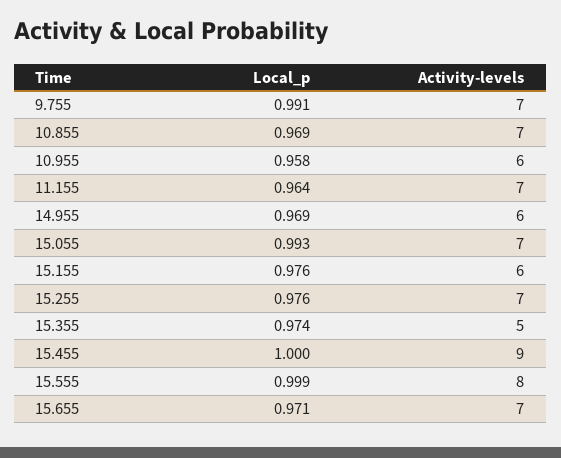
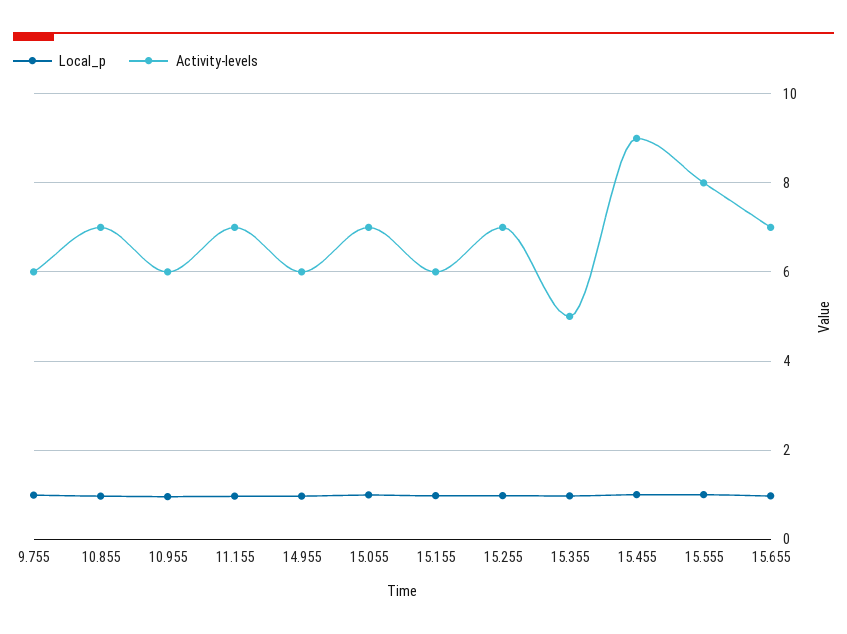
Activity-levels, 9.755: 7 -> 6

